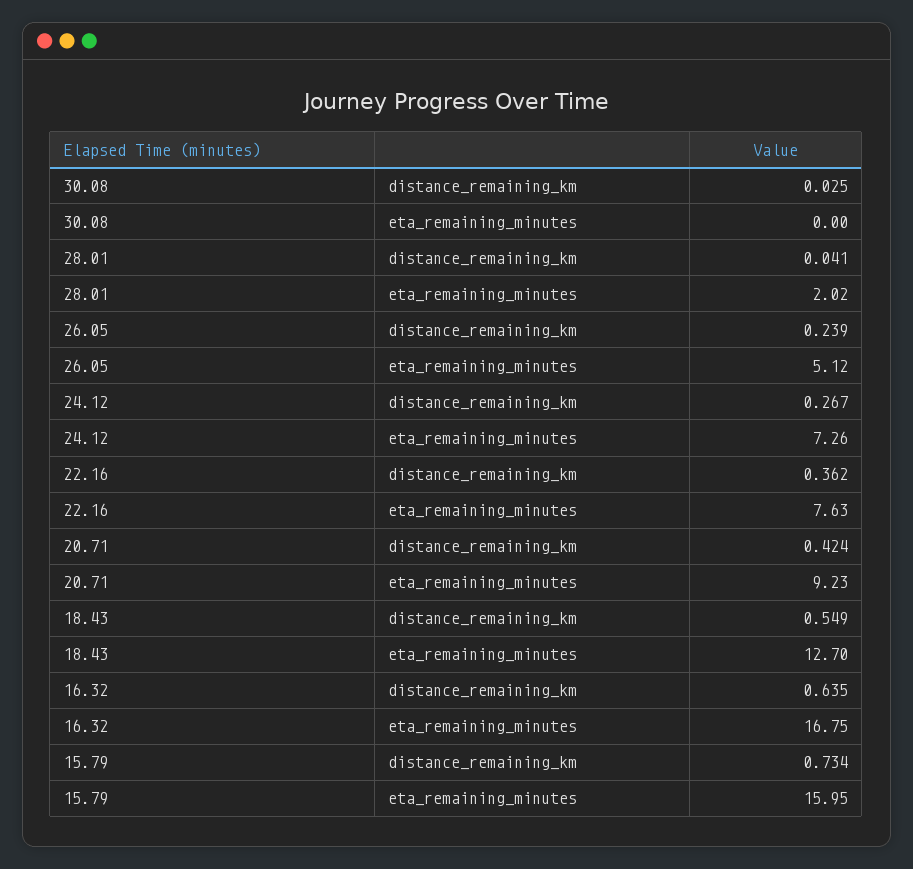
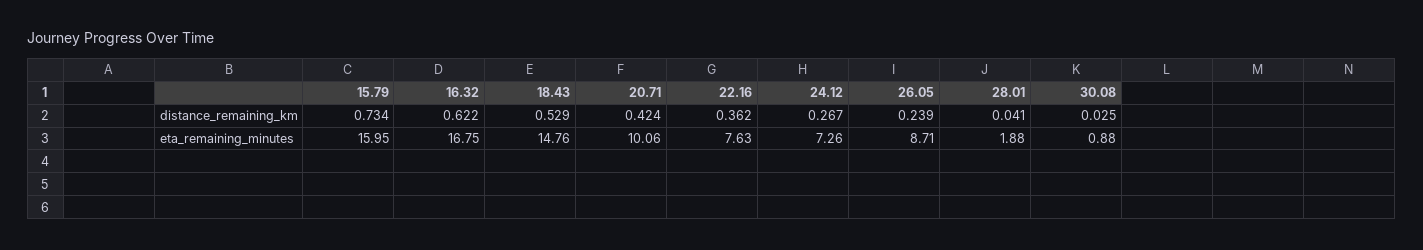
30.08, eta_remaining_minutes: 0 -> 0.88
28.01, eta_remaining_minutes: 2.02 -> 1.88
26.05, eta_remaining_minutes: 5.12 -> 8.71
20.71, eta_remaining_minutes: 9.23 -> 10.06
18.43, distance_remaining_km: 0.549 -> 0.529
18.43, eta_remaining_minutes: 12.7 -> 14.76
16.32, distance_remaining_km: 0.635 -> 0.622

